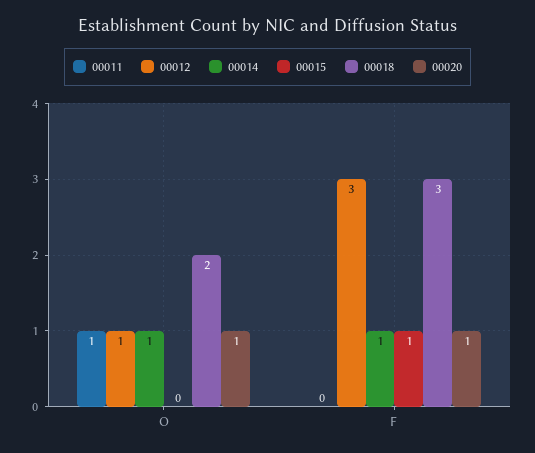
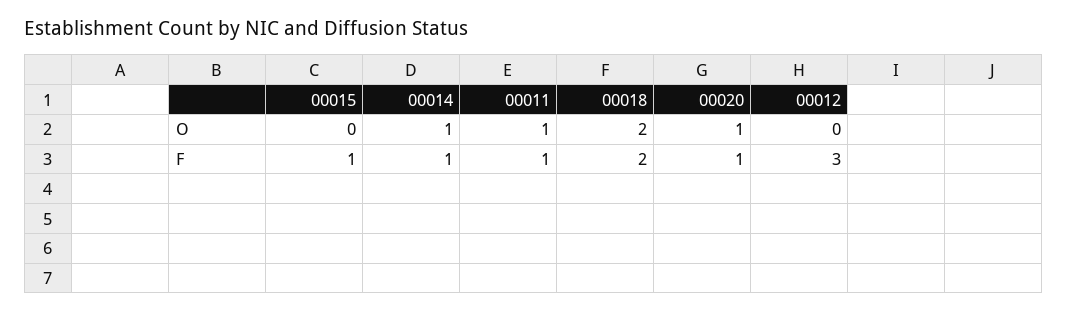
00012, O: 1 -> 0
00011, F: 0 -> 1
00018, F: 3 -> 2

